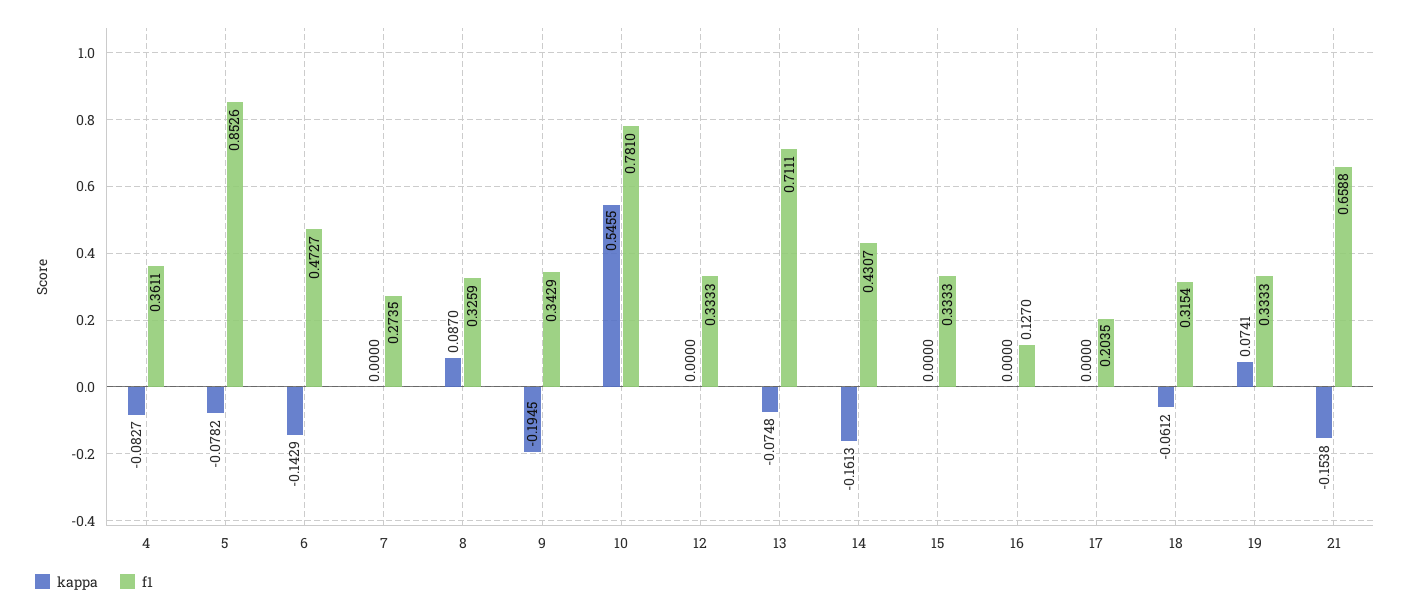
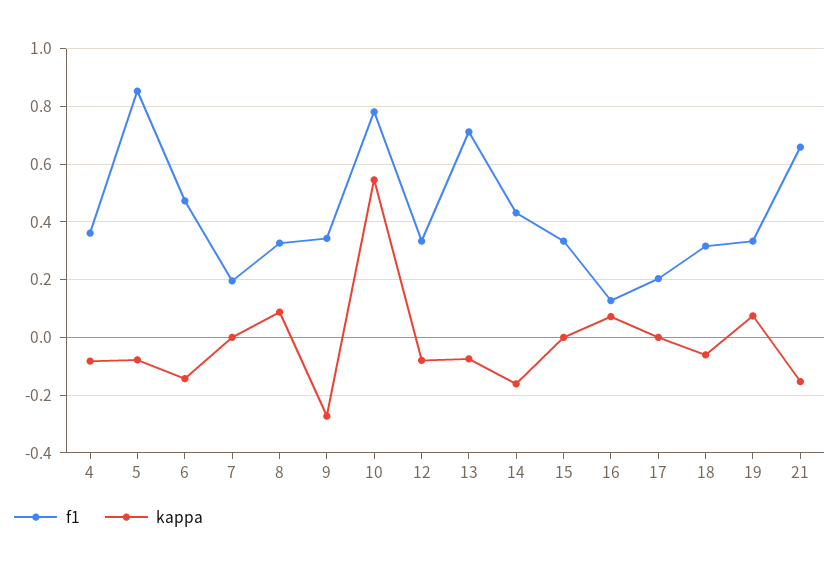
f1, 7: 0.2735 -> 0.2
kappa, 9: -0.1945 -> -0.275
kappa, 12: 0 -> -0.075
kappa, 16: 0 -> 0.075

